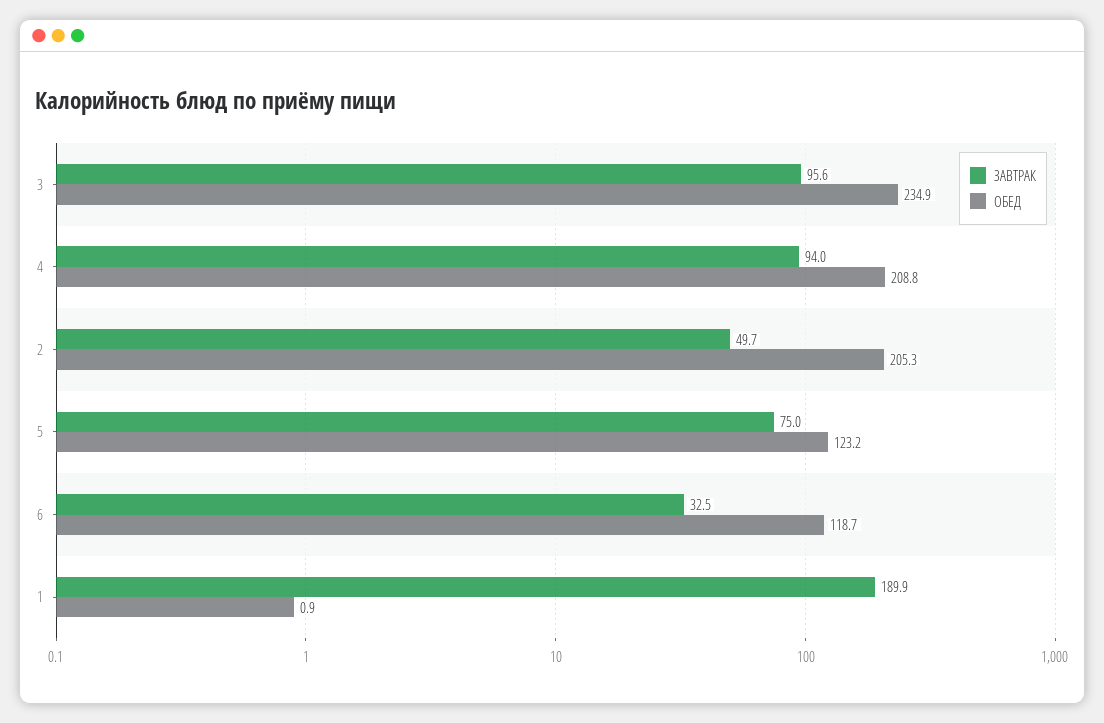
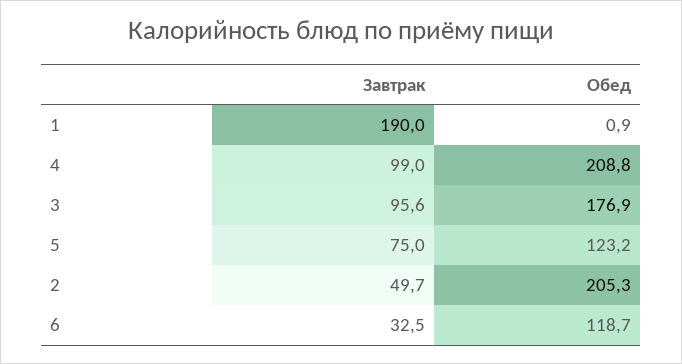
ОБЕД, 3: 234.9 -> 176.9
ЗАВТРАК, 4: 94 -> 99
ЗАВТРАК, 1: 189.9 -> 190

